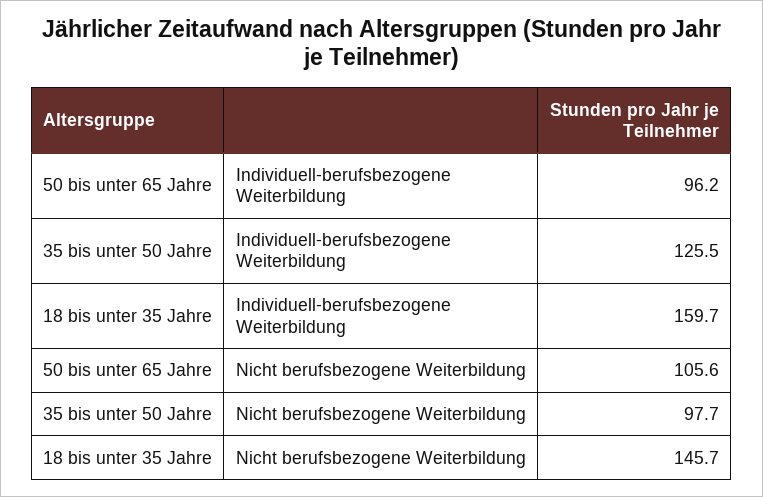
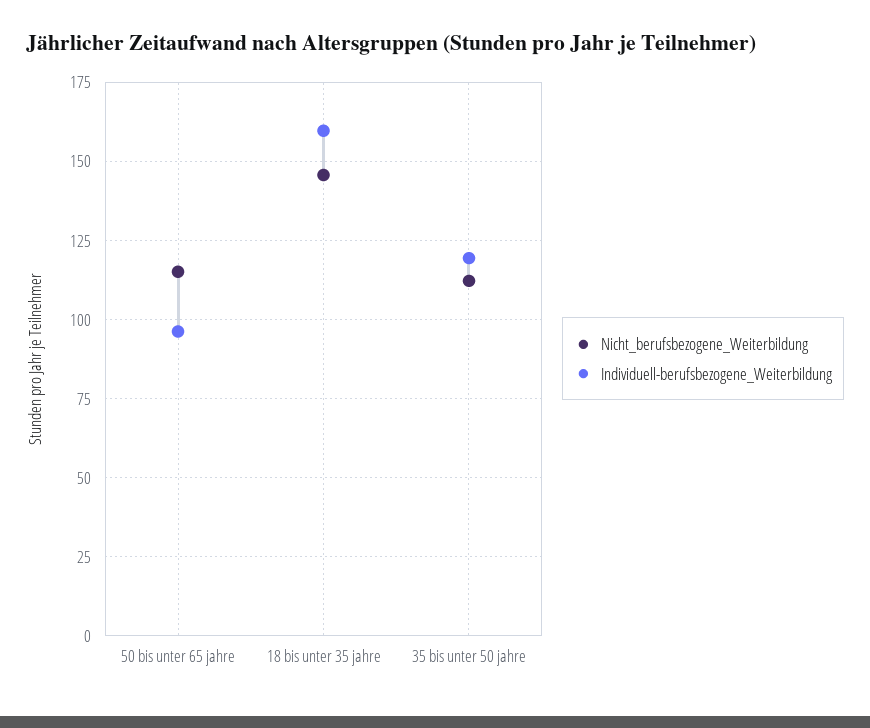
Individuell-berufsbezogene Weiterbildung, 35 bis unter 50 Jahre: 125.5 -> 120
Nicht berufsbezogene Weiterbildung, 50 bis unter 65 Jahre: 105.6 -> 115
Nicht berufsbezogene Weiterbildung, 35 bis unter 50 Jahre: 97.7 -> 112.5

